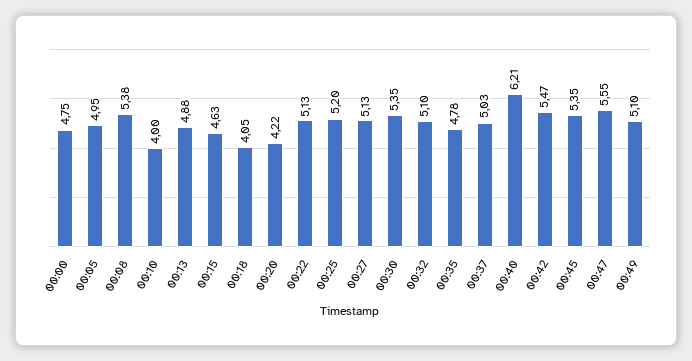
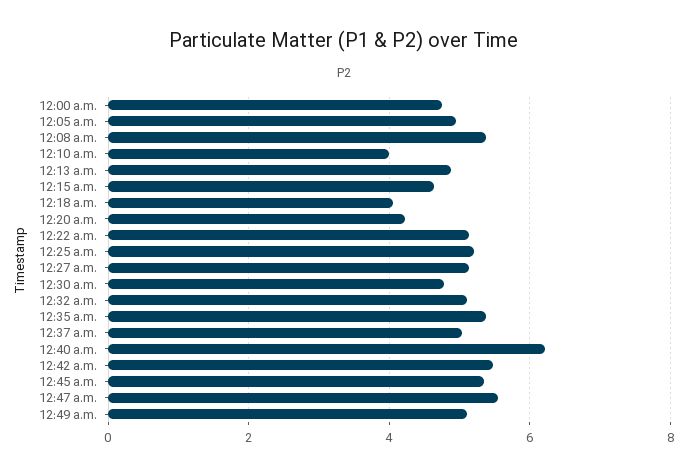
00:30: 5.35 -> 4.8
00:35: 4.78 -> 5.4

